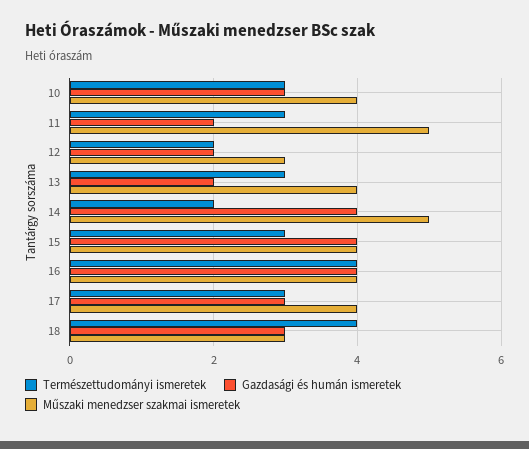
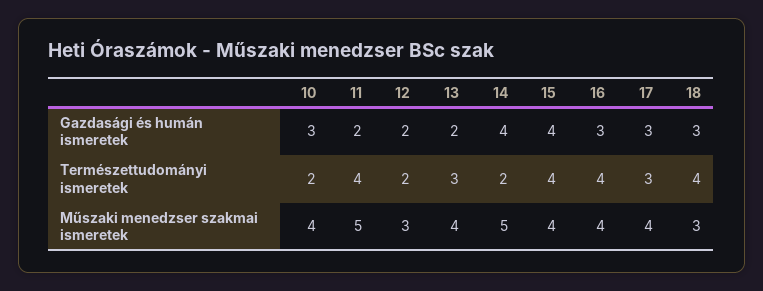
Természettudományi ismeretek, 10: 3 -> 2
Természettudományi ismeretek, 11: 3 -> 4
Természettudományi ismeretek, 15: 3 -> 4
Gazdasági és humán ismeretek, 16: 4 -> 3

